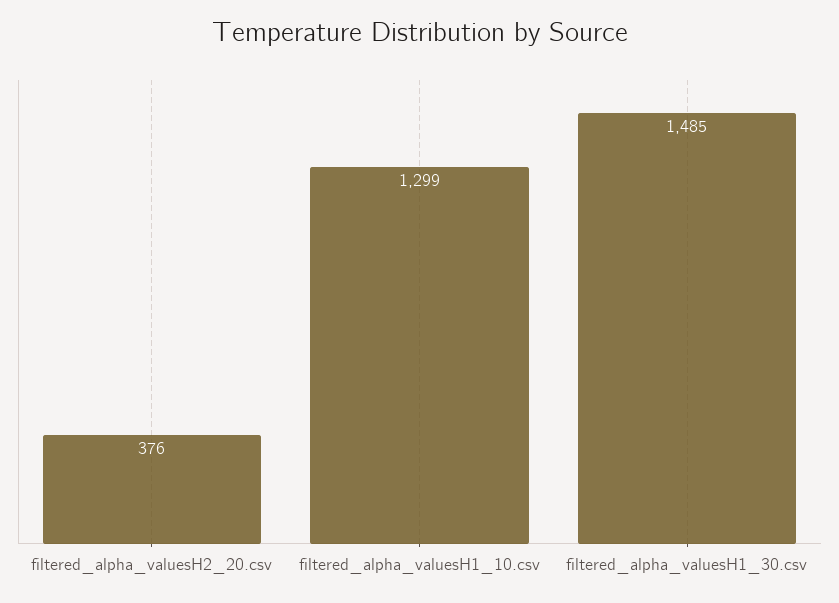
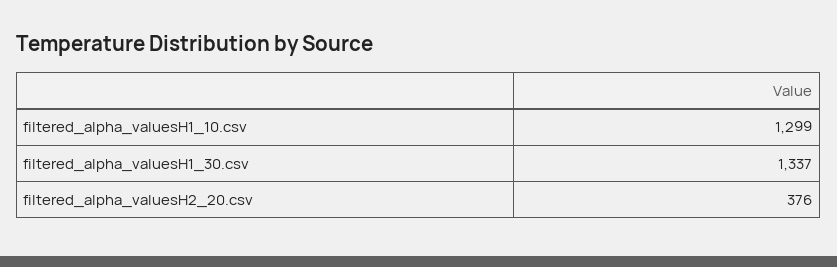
filtered_alpha_valuesH1_30.csv: 1485 -> 1337

